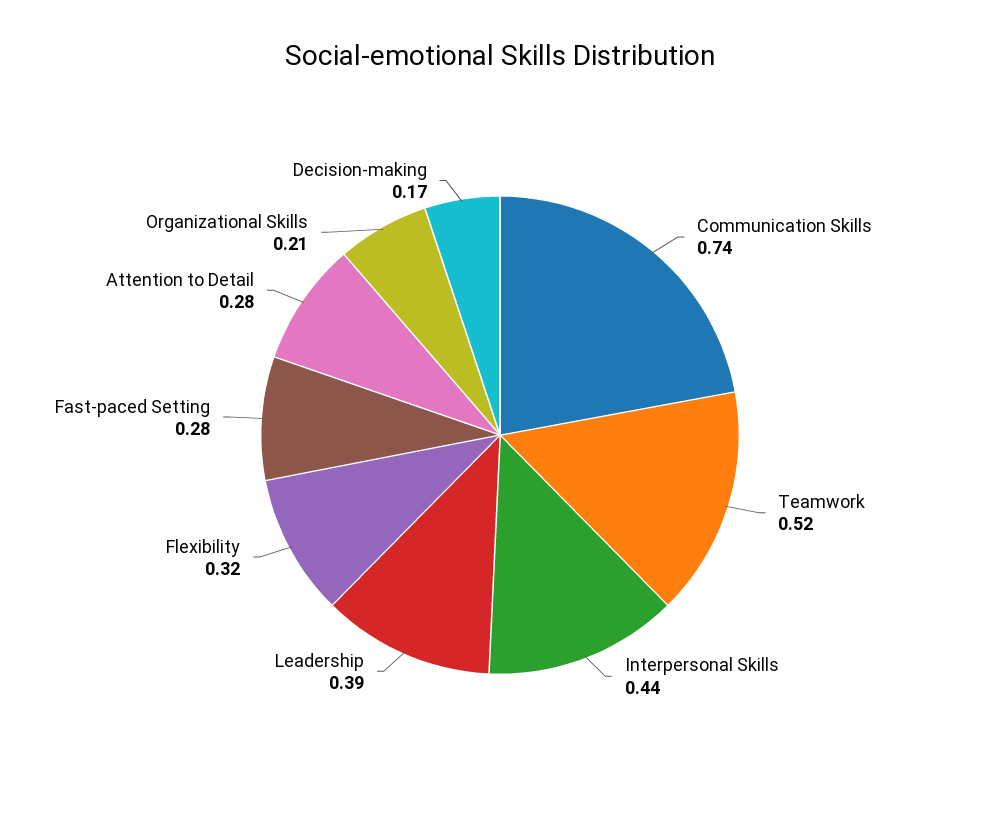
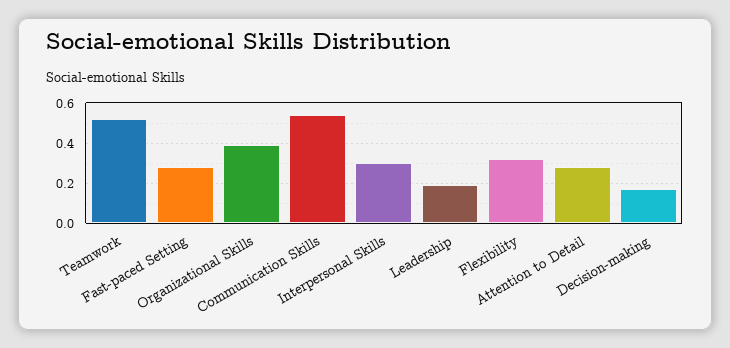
Communication Skills: 0.74 -> 0.55
Interpersonal Skills: 0.44 -> 0.3
Leadership: 0.39 -> 0.2
Organizational Skills: 0.21 -> 0.4

